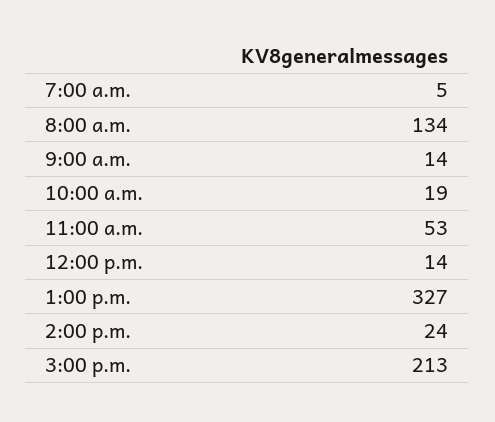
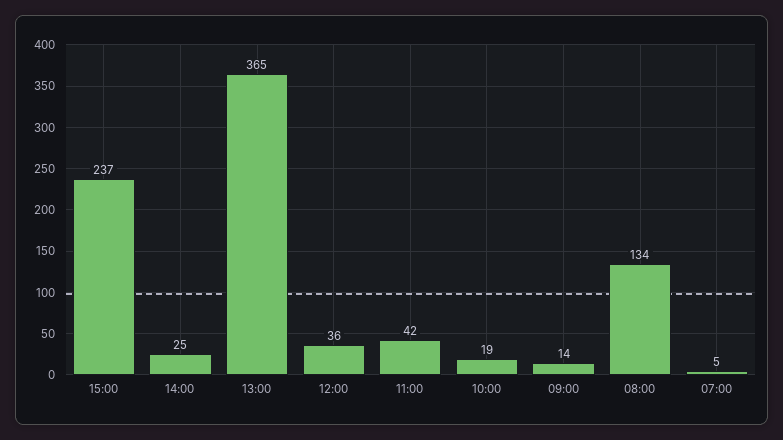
11:00 a.m.: 53 -> 42
12:00 p.m.: 14 -> 36
1:00 p.m.: 327 -> 365
2:00 p.m.: 24 -> 25
3:00 p.m.: 213 -> 237

